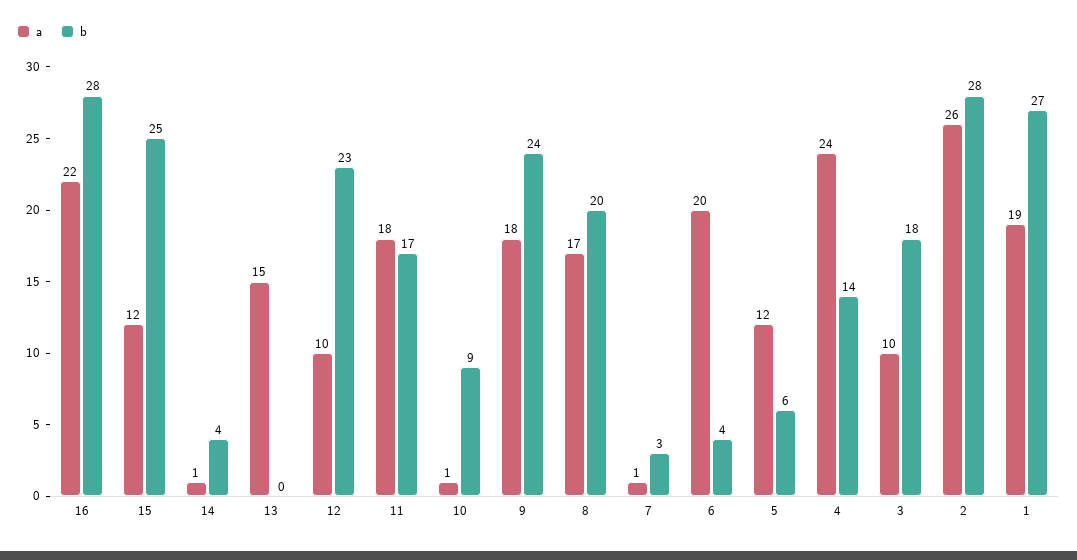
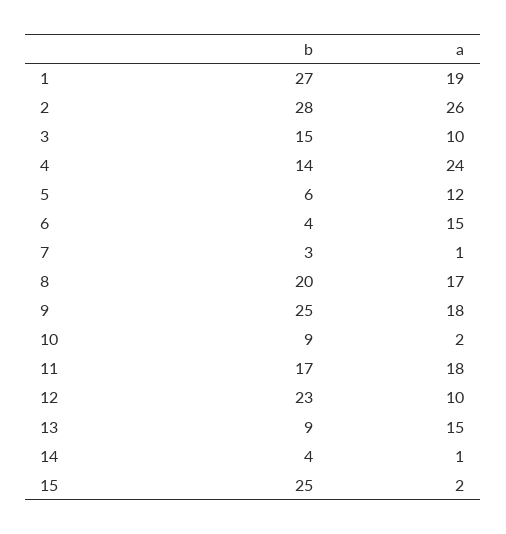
a, 16: 22 -> none
b, 16: 28 -> none
a, 15: 12 -> 2
b, 13: 0 -> 9
a, 10: 1 -> 2
b, 9: 24 -> 25
a, 6: 20 -> 15
b, 3: 18 -> 15

